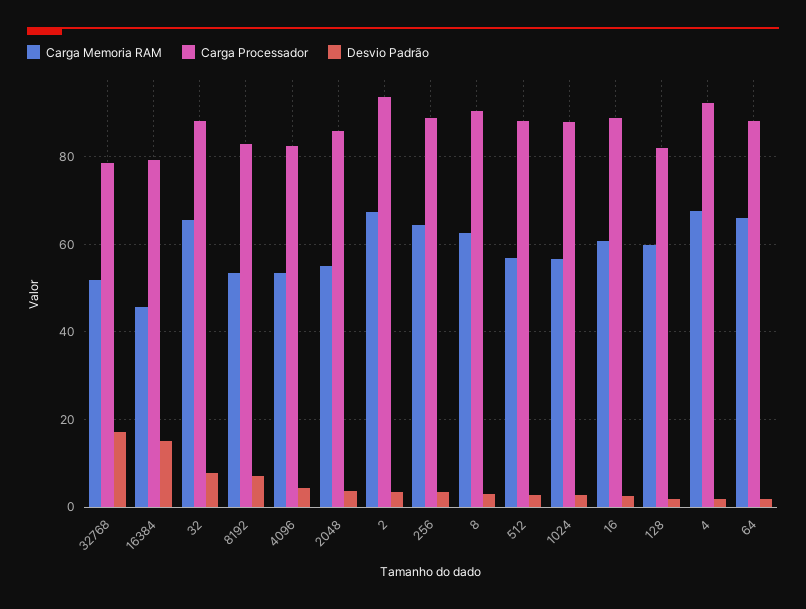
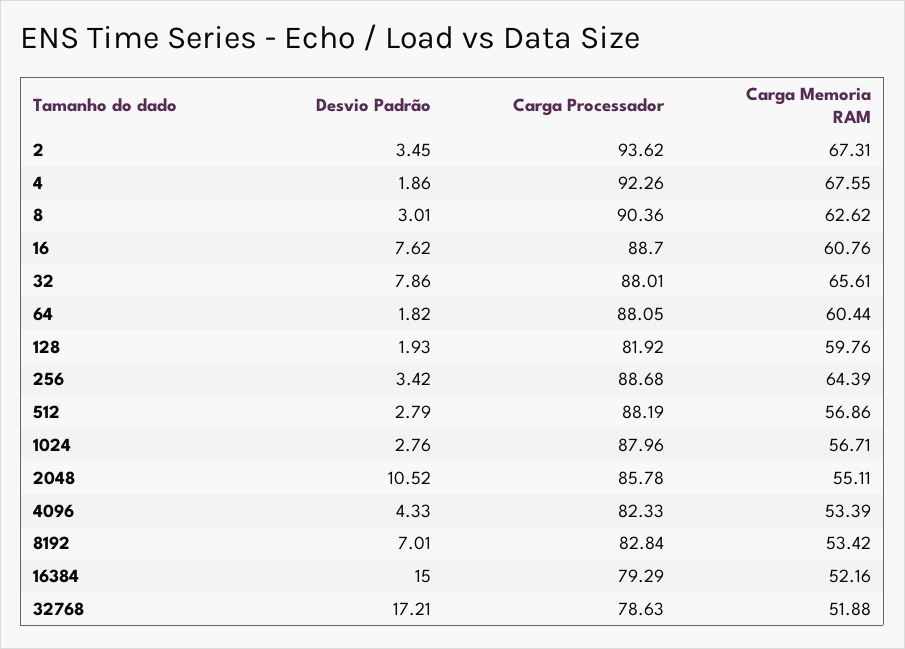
Carga Memoria RAM, 16384: 46 -> 52.16
Desvio Padrão, 2048: 4 -> 10.52
Desvio Padrão, 16: 2 -> 7.62
Carga Memoria RAM, 64: 66 -> 60.44

